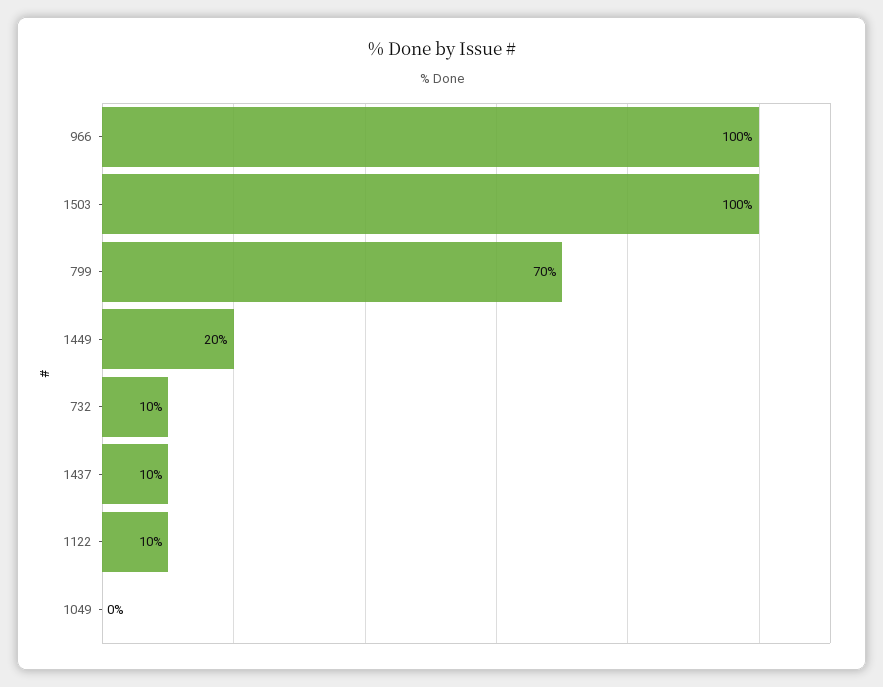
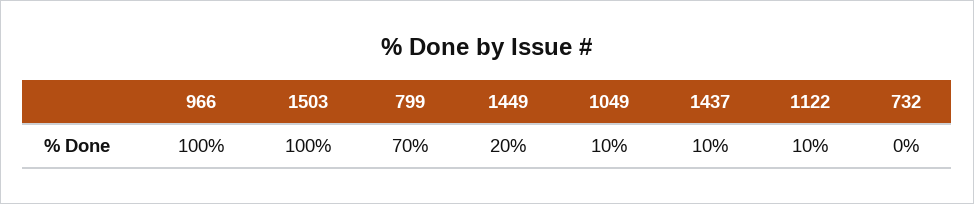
732: 10 -> 0
1049: 0 -> 10

